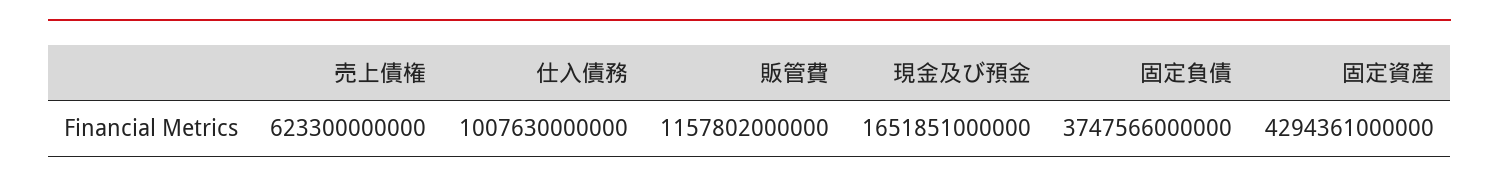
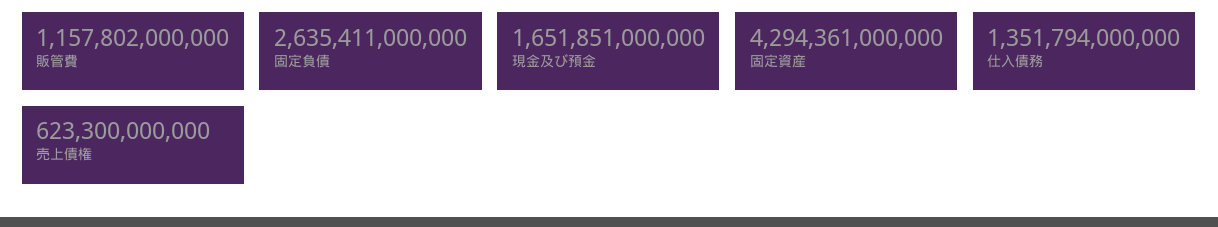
仕入債務: 1007630000000 -> 1351794000000
固定負債: 3747566000000 -> 2635411000000

